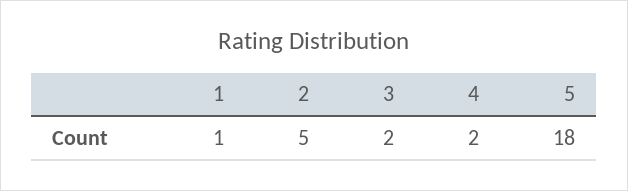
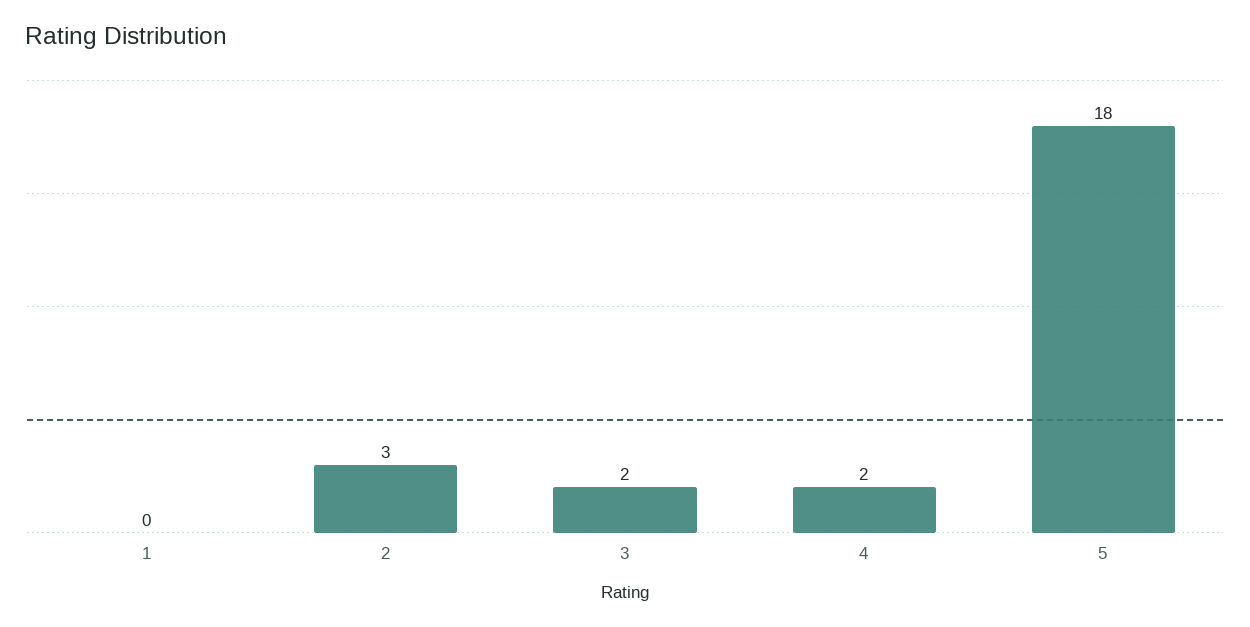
1: 1 -> 0
2: 5 -> 3

